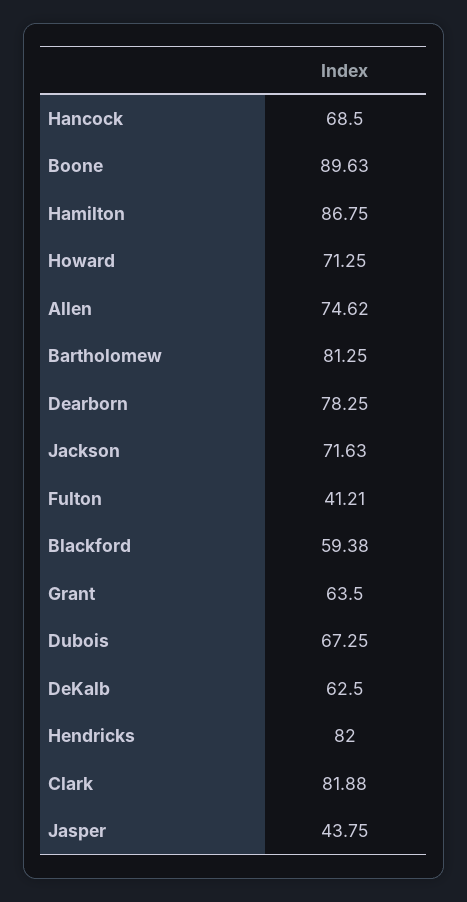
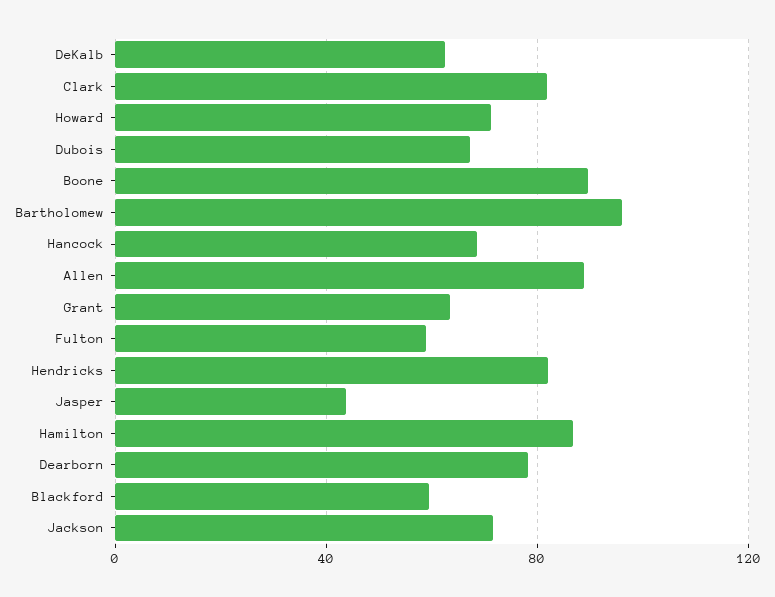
Allen: 74.62 -> 90
Bartholomew: 81.25 -> 95
Fulton: 41.21 -> 60

